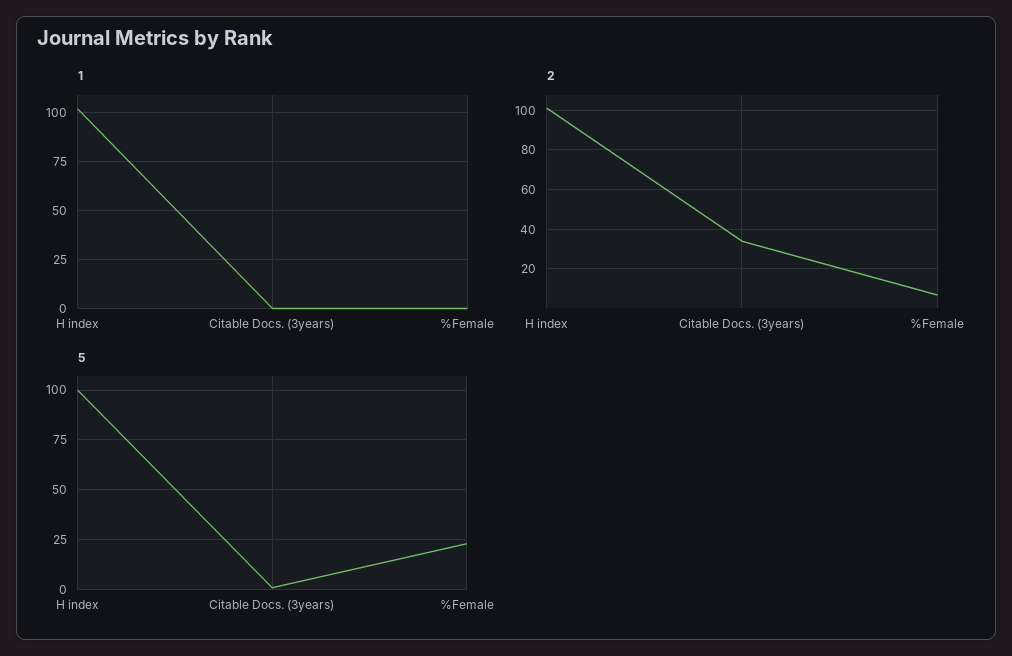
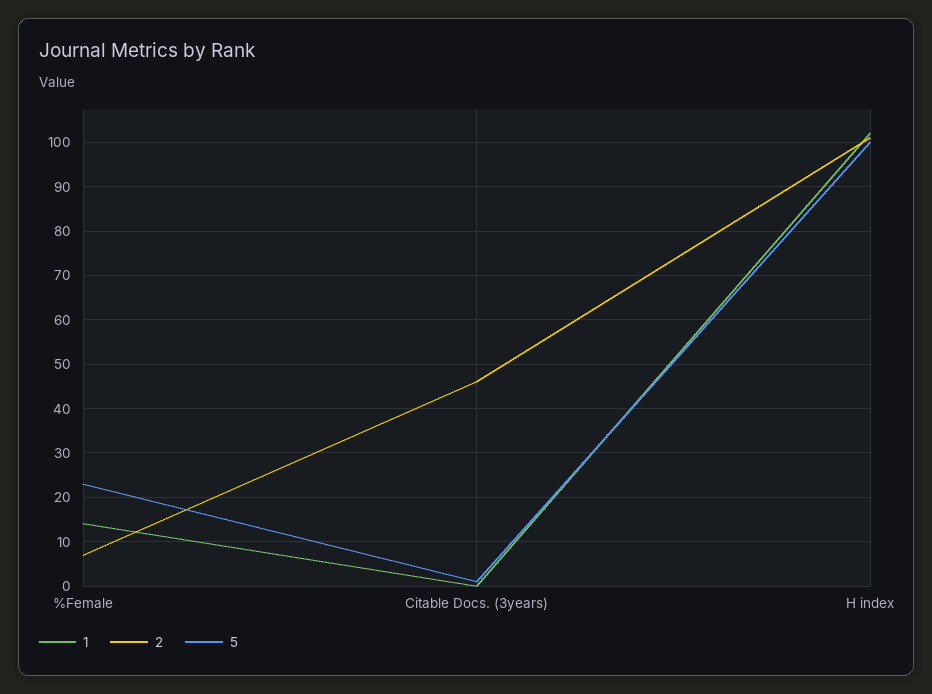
1, %Female: 0 -> 15
2, Citable Docs. (3years): 35 -> 45

